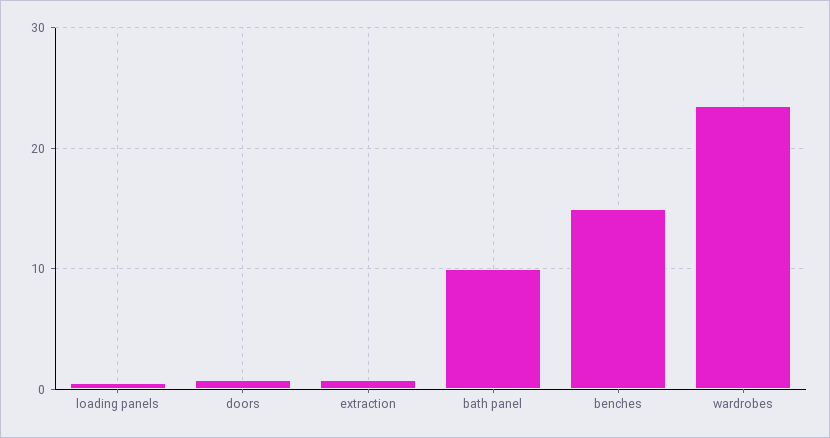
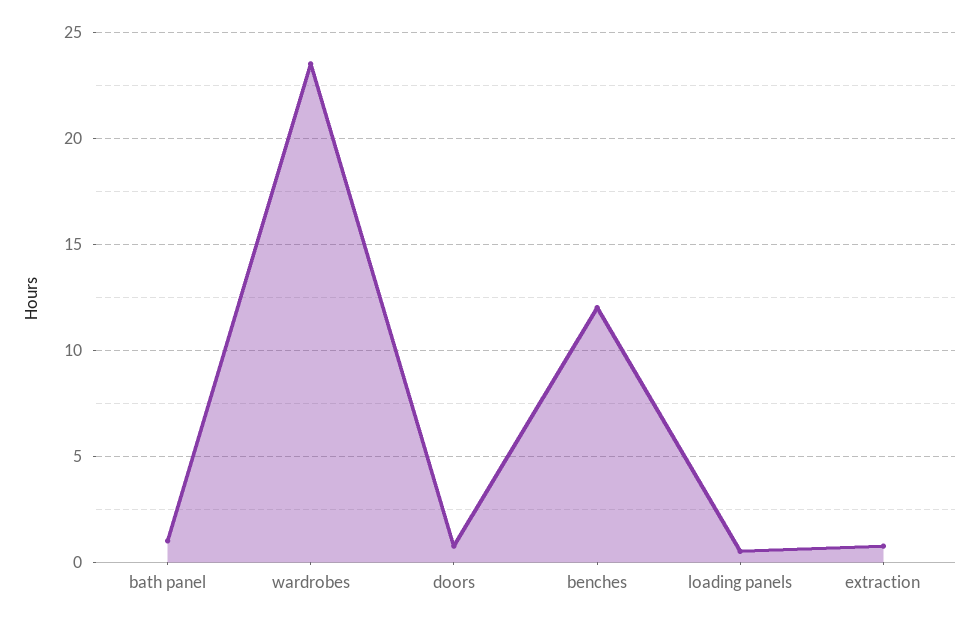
bath panel: 10 -> 1
benches: 15 -> 12

